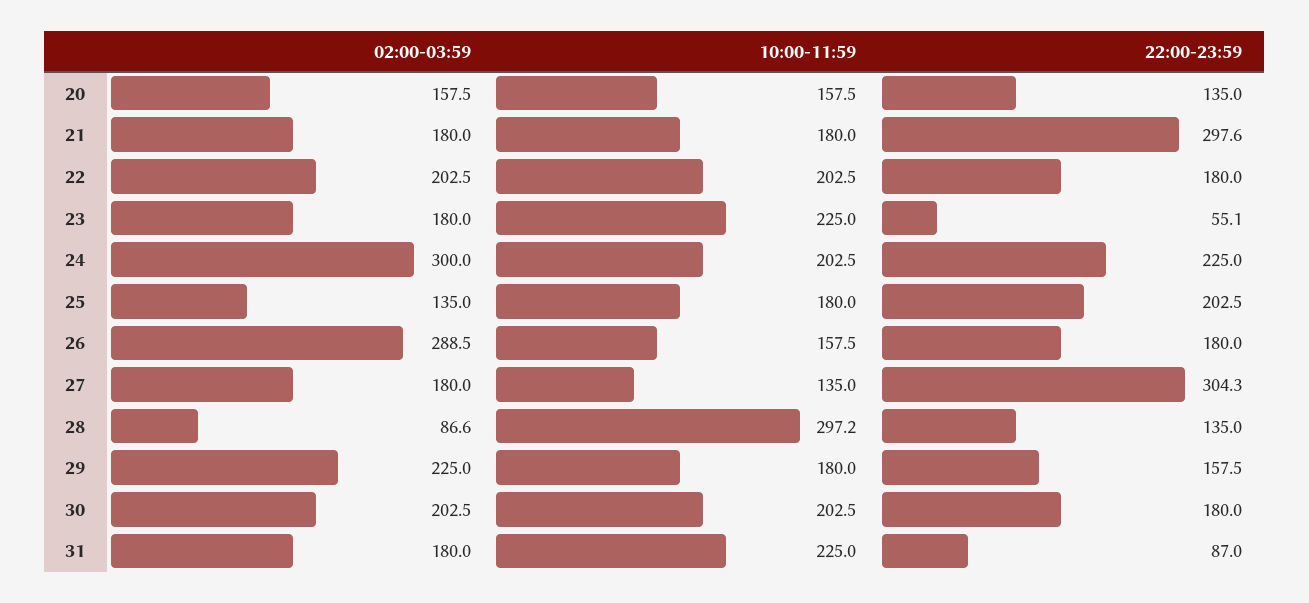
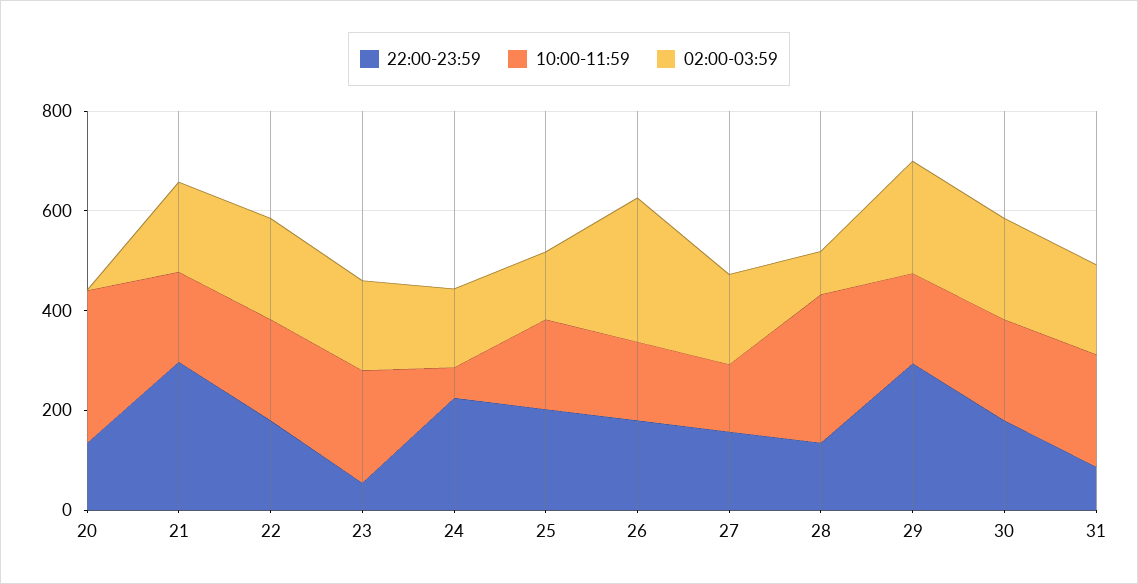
02:00-03:59, 20: 157.5 -> 0
10:00-11:59, 20: 157.5 -> 300
02:00-03:59, 24: 300 -> 150
10:00-11:59, 24: 202.5 -> 50
22:00-23:59, 27: 304.3 -> 150
22:00-23:59, 29: 157.5 -> 300

